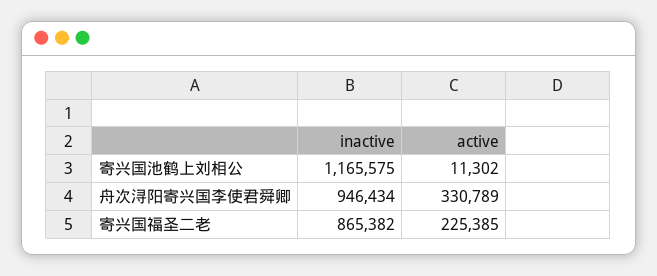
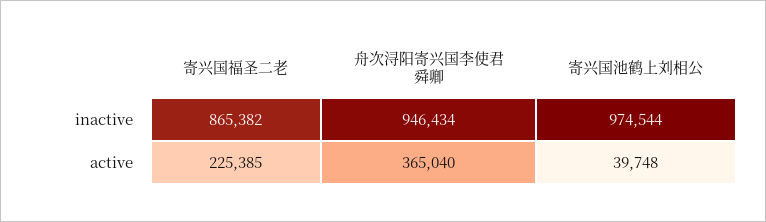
inactive, 寄兴国池鹤上刘相公: 1165575 -> 974544
active, 寄兴国池鹤上刘相公: 11302 -> 39748
active, 舟次浔阳寄兴国李使君舜卿: 330789 -> 365040

